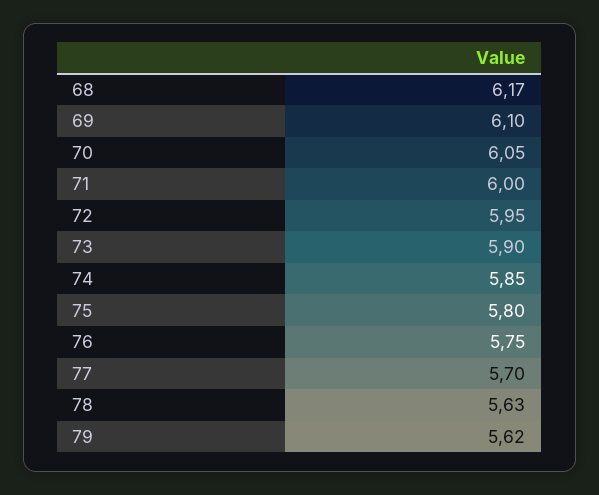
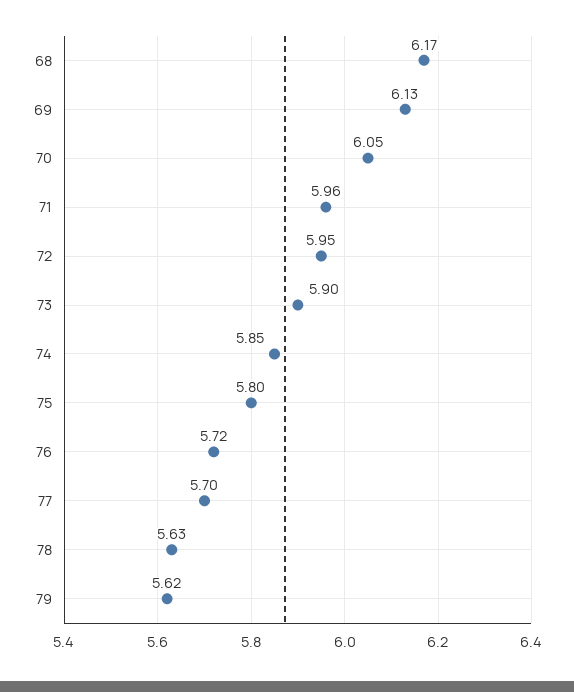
69: 6.1 -> 6.13
71: 6 -> 5.96
76: 5.75 -> 5.72

